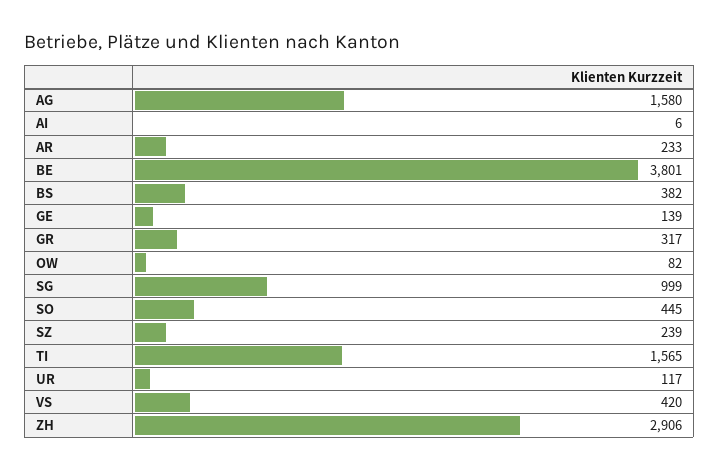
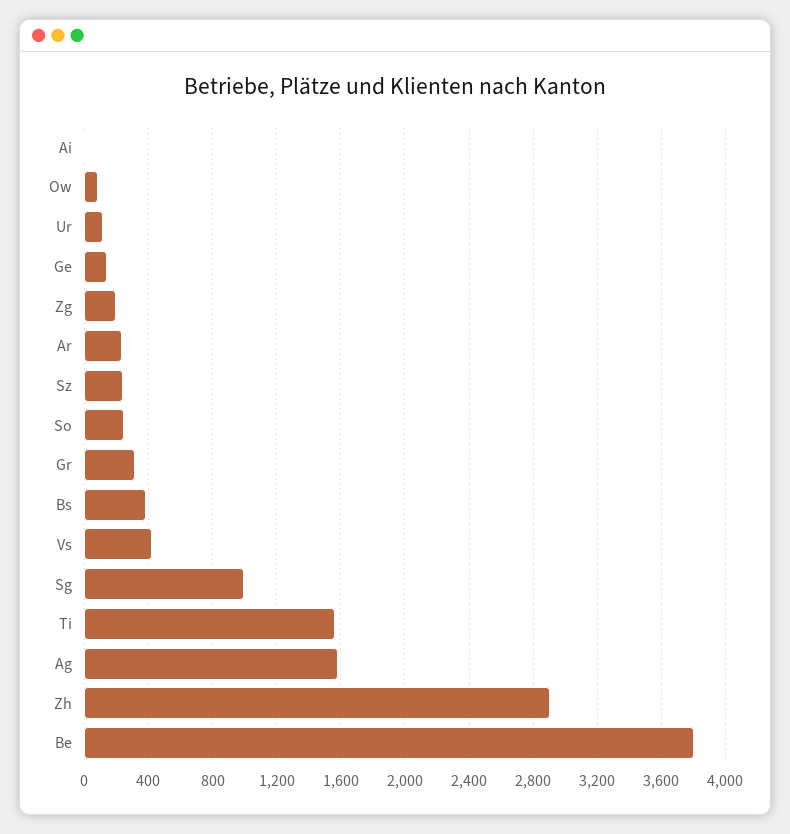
SO: 445 -> 250
Zg: none -> 200

